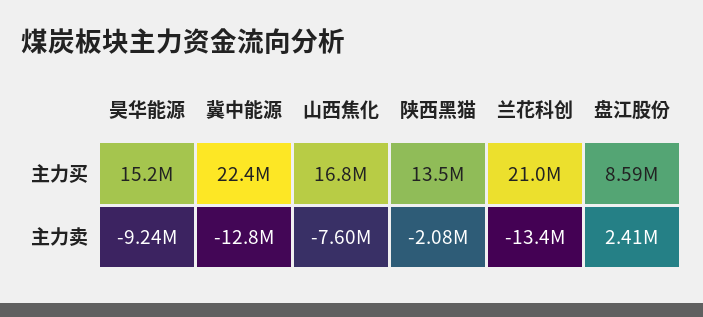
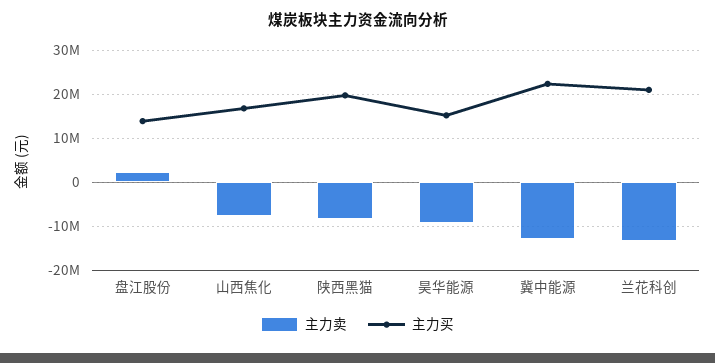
主力买, 陕西黑猫: 13500000 -> 20000000
主力买, 盘江股份: 8590000 -> 14000000
主力卖, 陕西黑猫: -2080000 -> -8000000

